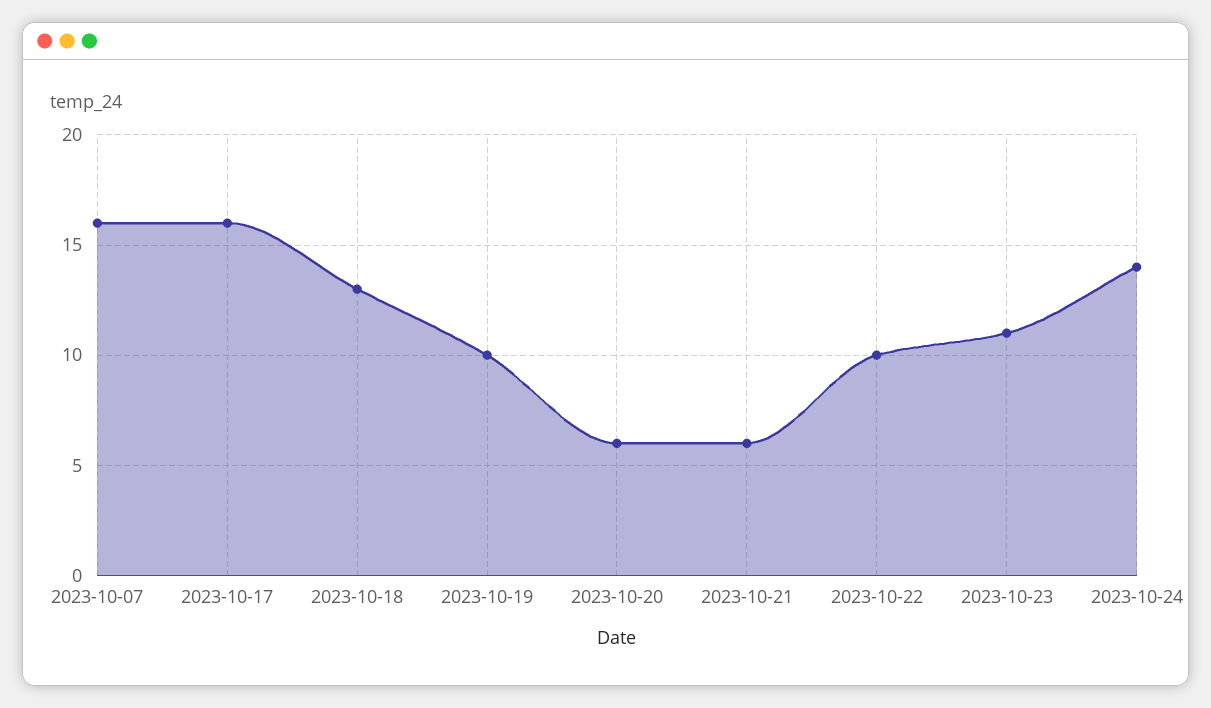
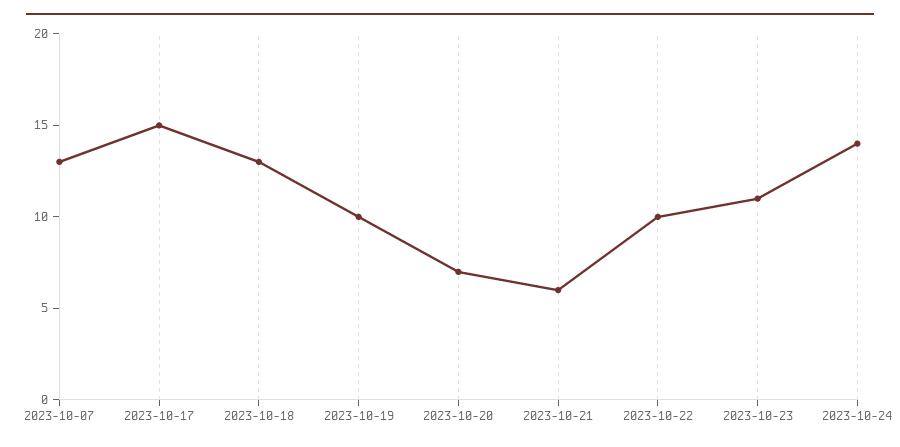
2023-10-07: 16 -> 13
2023-10-17: 16 -> 15
2023-10-20: 6 -> 7

